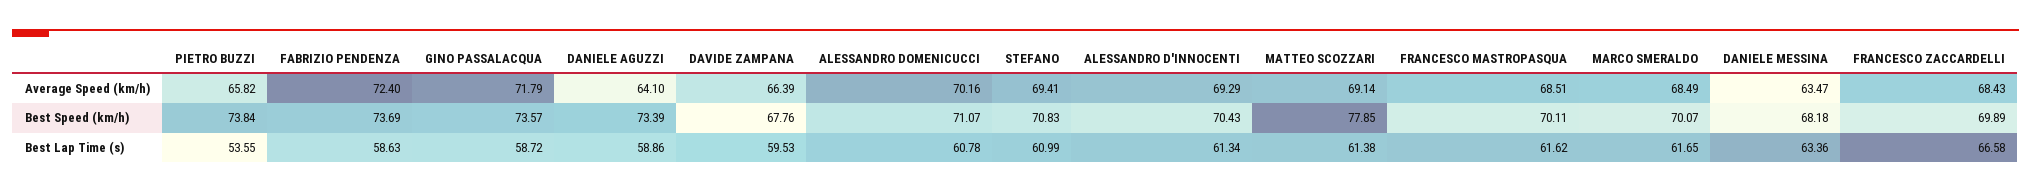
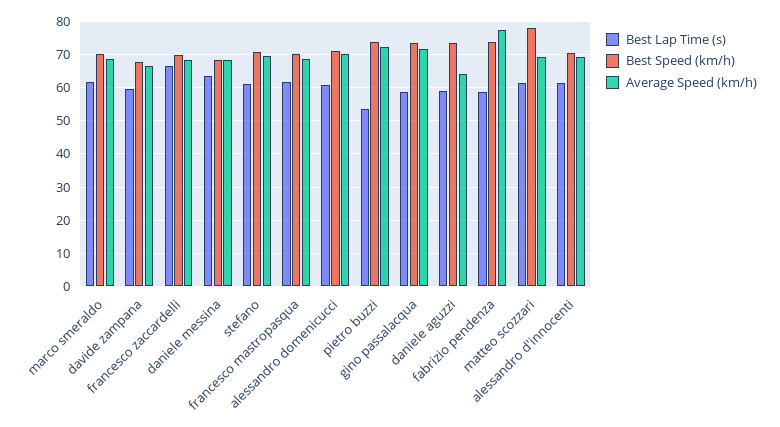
Average Speed (km/h), PIETRO BUZZI: 65.82 -> 72
Average Speed (km/h), FABRIZIO PENDENZA: 72.4 -> 78
Average Speed (km/h), DANIELE MESSINA: 63.47 -> 68

